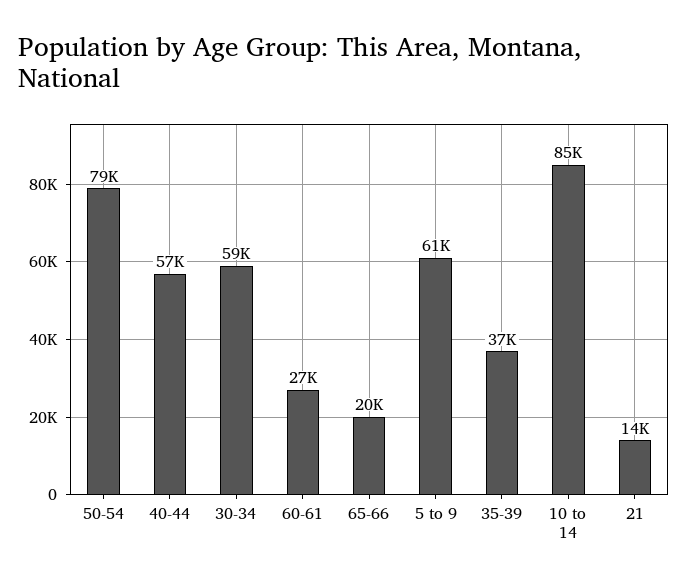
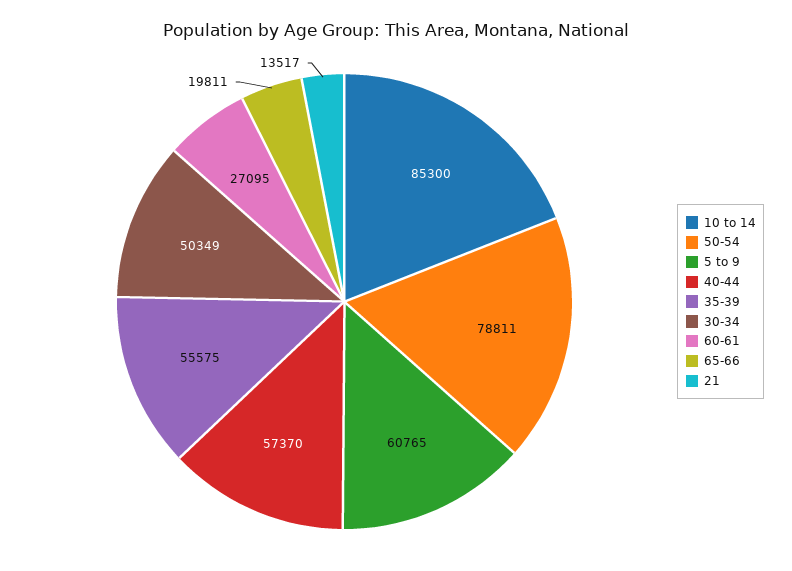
30-34: 59000 -> 50349
35-39: 37000 -> 55575

